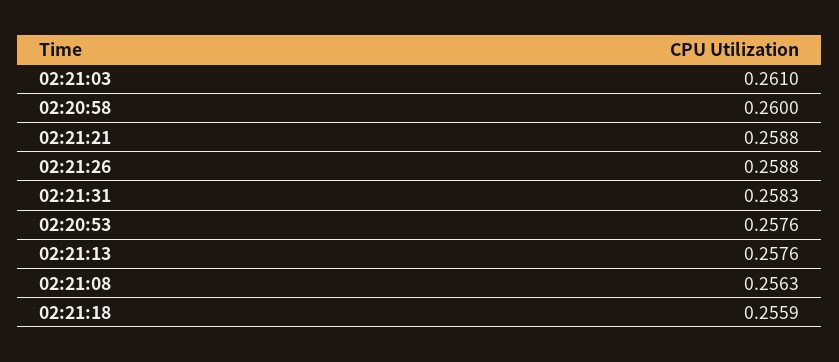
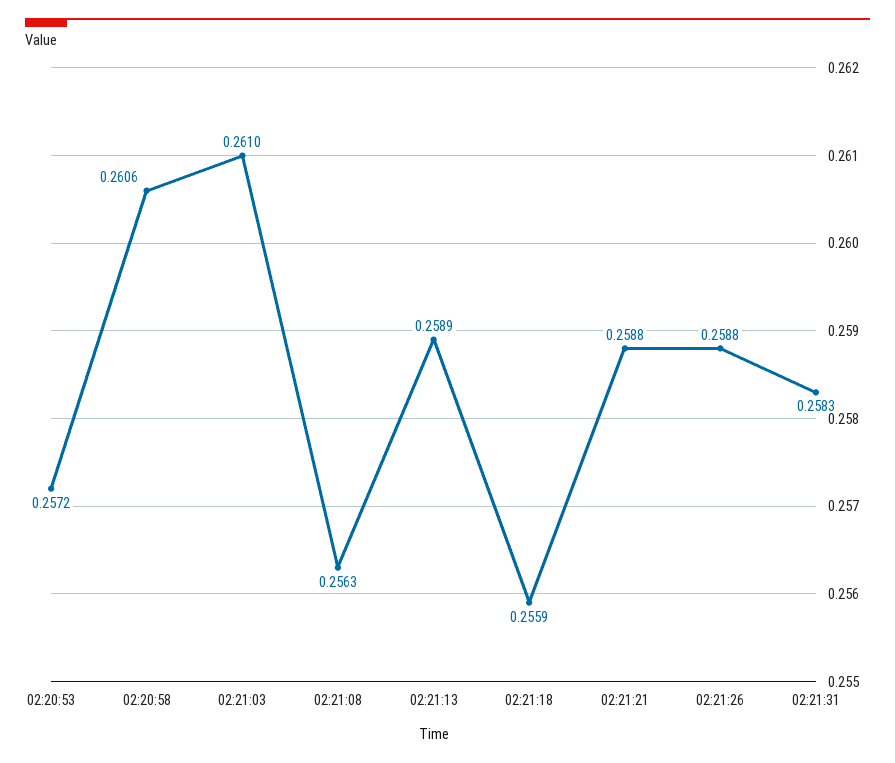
02:20:58: 0.26 -> 0.2606
02:20:53: 0.2576 -> 0.2572
02:21:13: 0.2576 -> 0.2589

